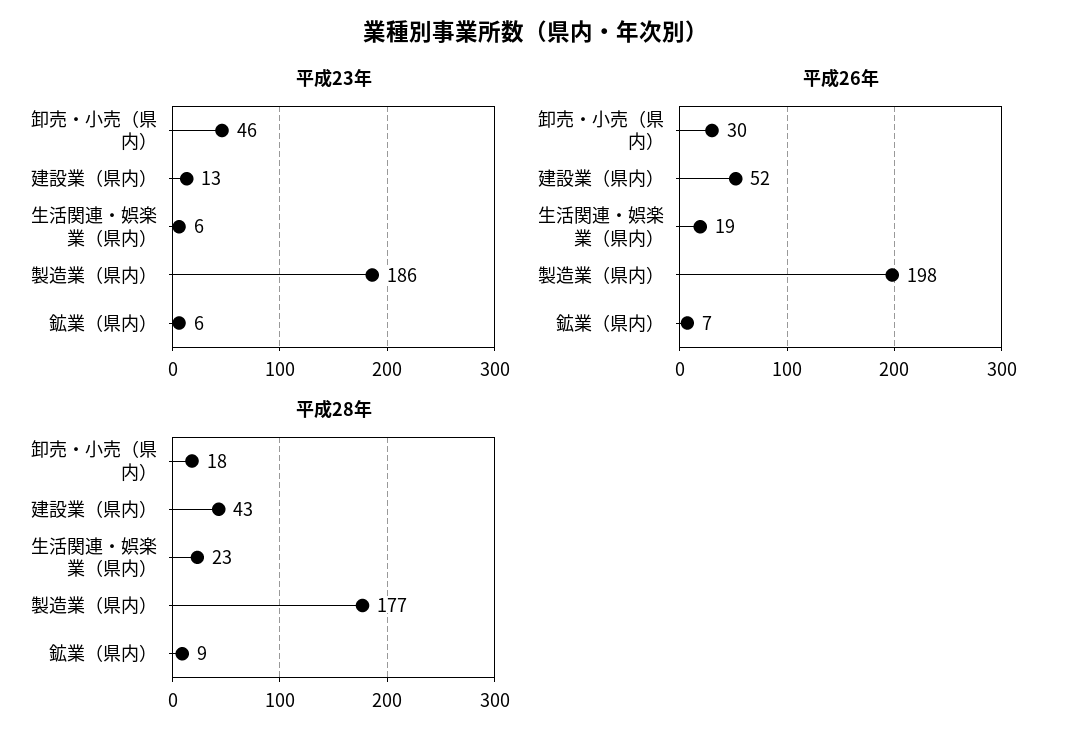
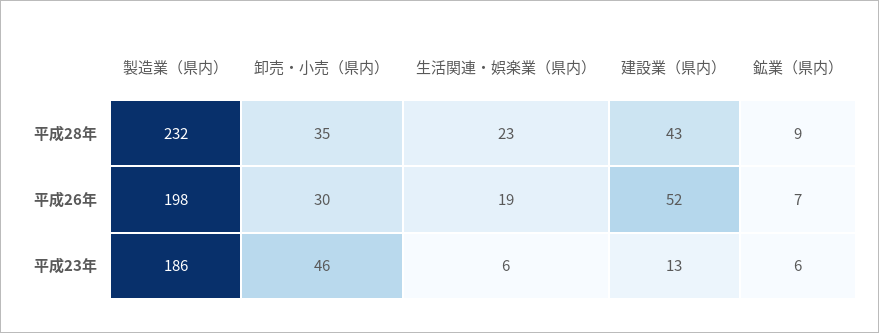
平成28年, 卸売・小売（県内）: 18 -> 35
平成28年, 製造業（県内）: 177 -> 232

